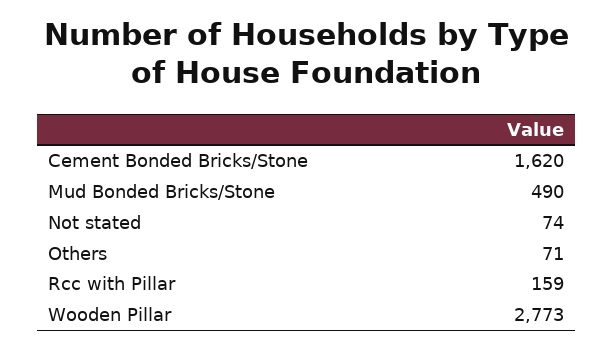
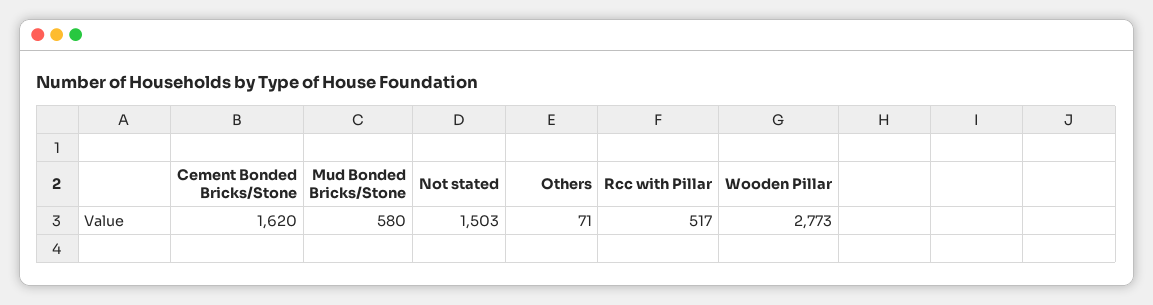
Mud Bonded Bricks/Stone: 490 -> 580
Not stated: 74 -> 1503
Rcc with Pillar: 159 -> 517

